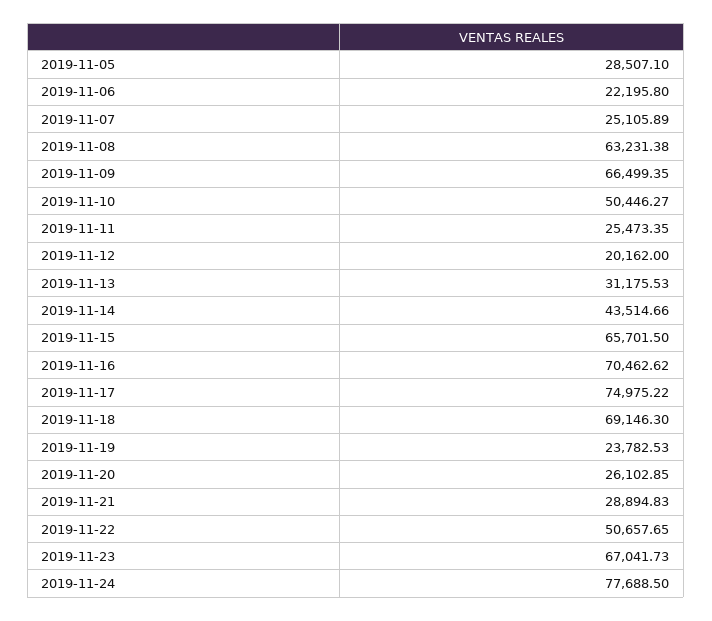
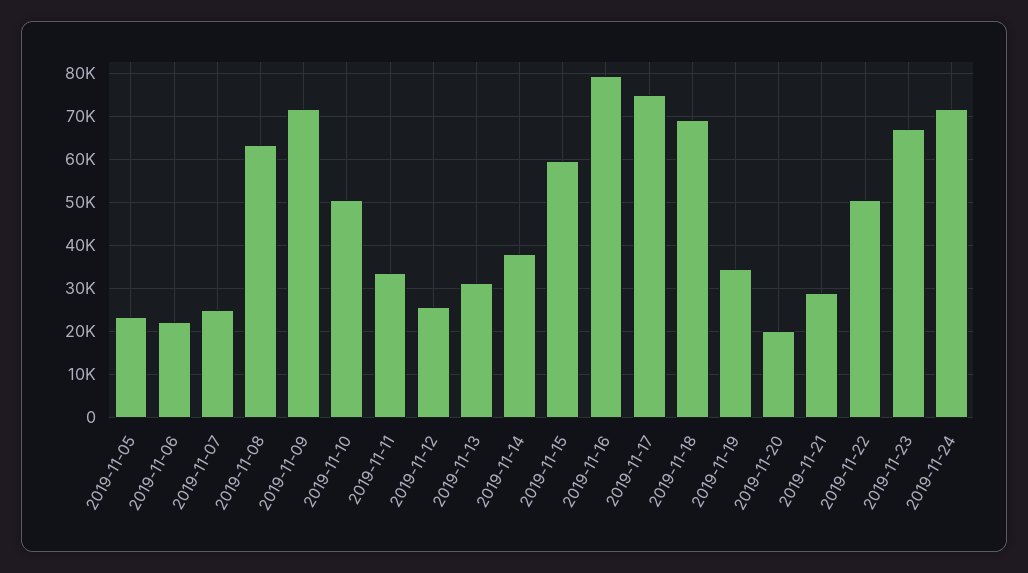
2019-11-05: 28507.1 -> 24000
2019-11-09: 66499.35 -> 72000
2019-11-11: 25473.35 -> 34000
2019-11-12: 20162 -> 26000
2019-11-14: 43514.66 -> 38000
2019-11-15: 65701.5 -> 60000
2019-11-16: 70462.62 -> 80000
2019-11-19: 23782.53 -> 34000
2019-11-20: 26102.85 -> 20000
2019-11-24: 77688.5 -> 72000

